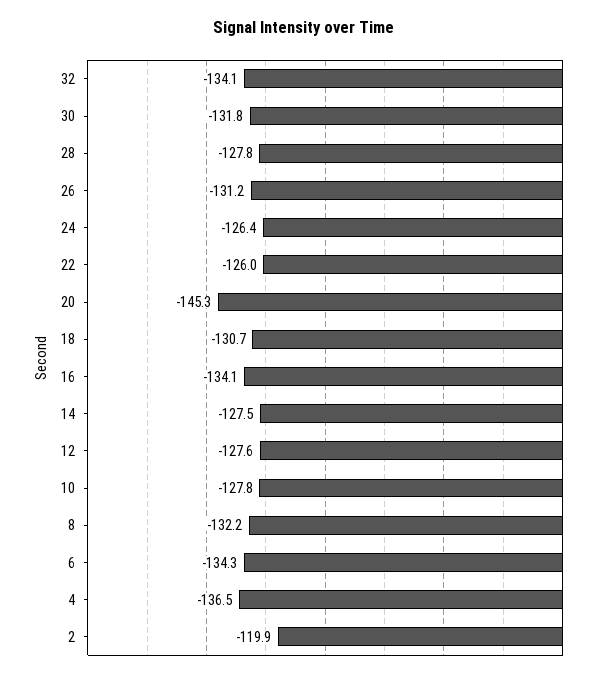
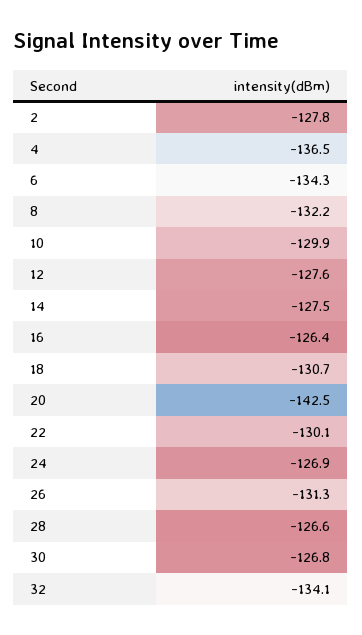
30: -131.8 -> -126.8
28: -127.8 -> -126.6
26: -131.2 -> -131.3
24: -126.4 -> -126.9
22: -126 -> -130.1
20: -145.3 -> -142.5
16: -134.1 -> -126.4
10: -127.8 -> -129.9
2: -119.9 -> -127.8

